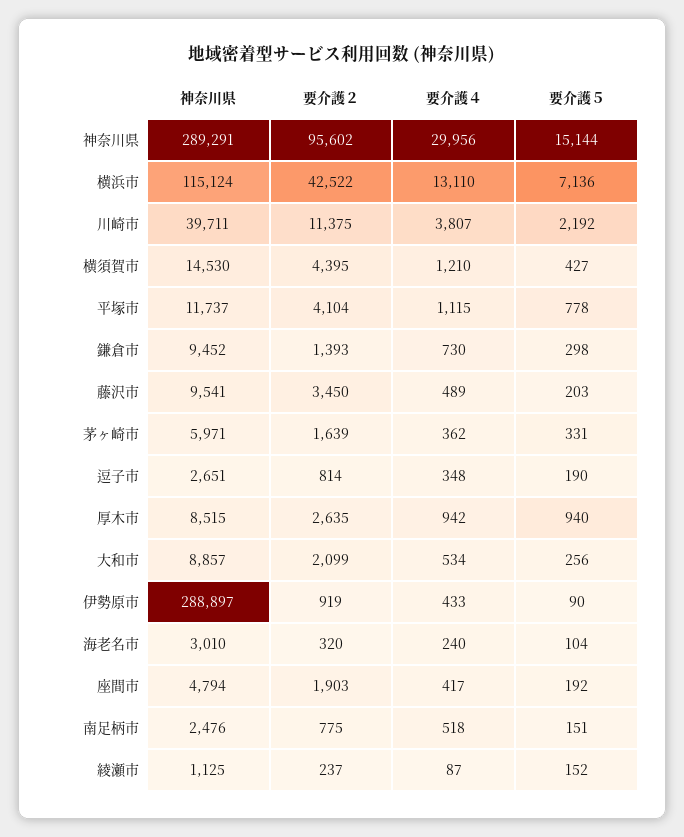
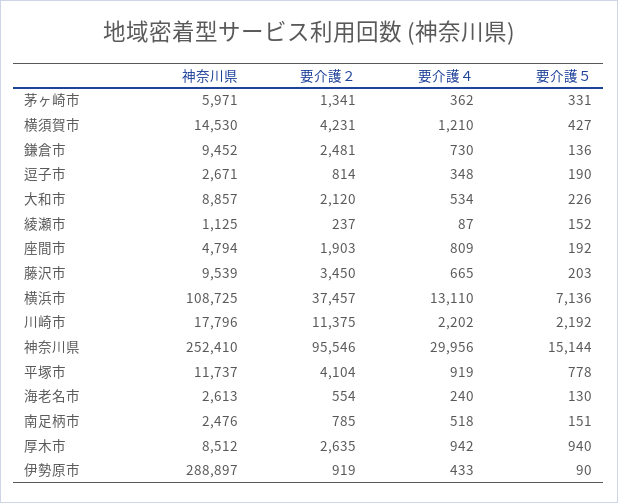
神奈川県, 神奈川県: 289291 -> 252410
要介護２, 神奈川県: 95602 -> 95546
神奈川県, 横浜市: 115124 -> 108725
要介護２, 横浜市: 42522 -> 37457
神奈川県, 川崎市: 39711 -> 17796
要介護４, 川崎市: 3807 -> 2202
要介護２, 横須賀市: 4395 -> 4231
要介護４, 平塚市: 1115 -> 919
要介護２, 鎌倉市: 1393 -> 2481
要介護５, 鎌倉市: 298 -> 136
神奈川県, 藤沢市: 9541 -> 9539
要介護４, 藤沢市: 489 -> 665
要介護２, 茅ヶ崎市: 1639 -> 1341
神奈川県, 逗子市: 2651 -> 2671
神奈川県, 厚木市: 8515 -> 8512
要介護２, 大和市: 2099 -> 2120
要介護５, 大和市: 256 -> 226
神奈川県, 海老名市: 3010 -> 2613
要介護２, 海老名市: 320 -> 554
要介護５, 海老名市: 104 -> 130
要介護４, 座間市: 417 -> 809
要介護２, 南足柄市: 775 -> 785

